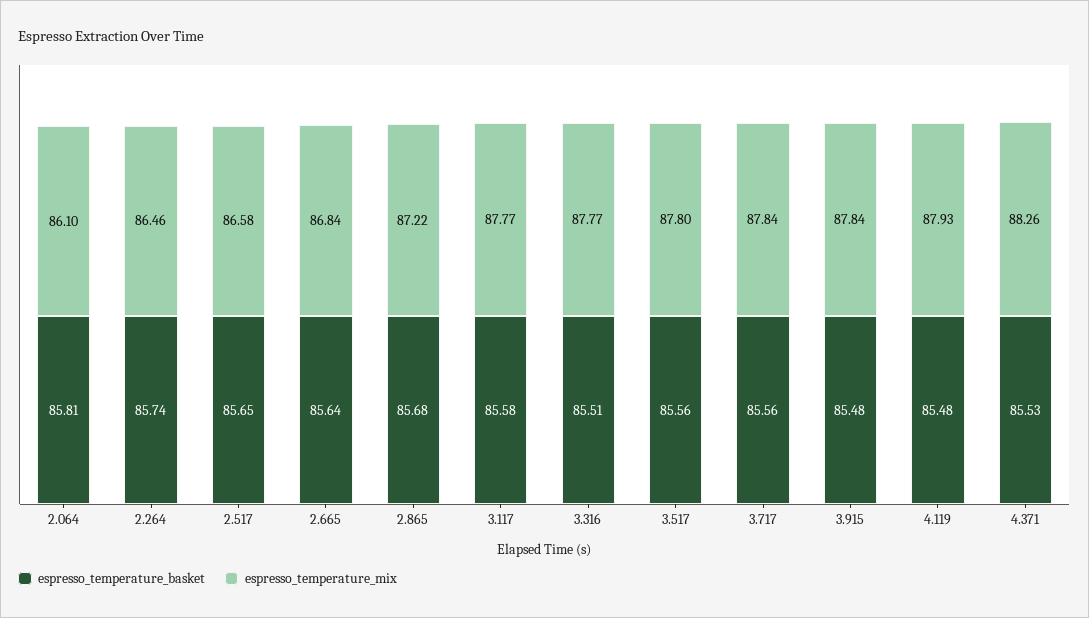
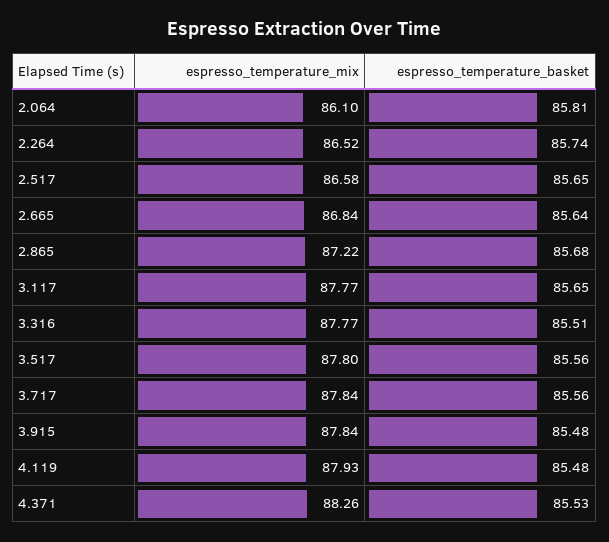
espresso_temperature_mix, 2.264: 86.46 -> 86.52
espresso_temperature_basket, 3.117: 85.58 -> 85.65

